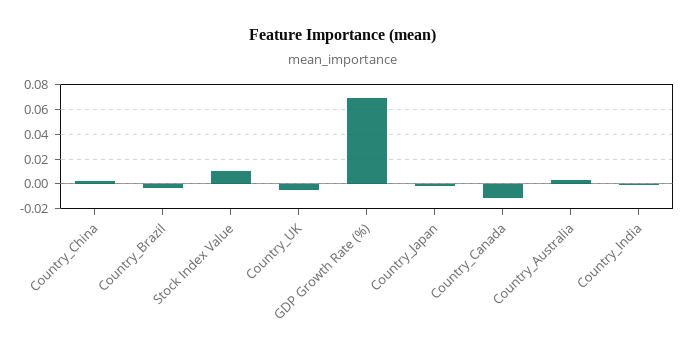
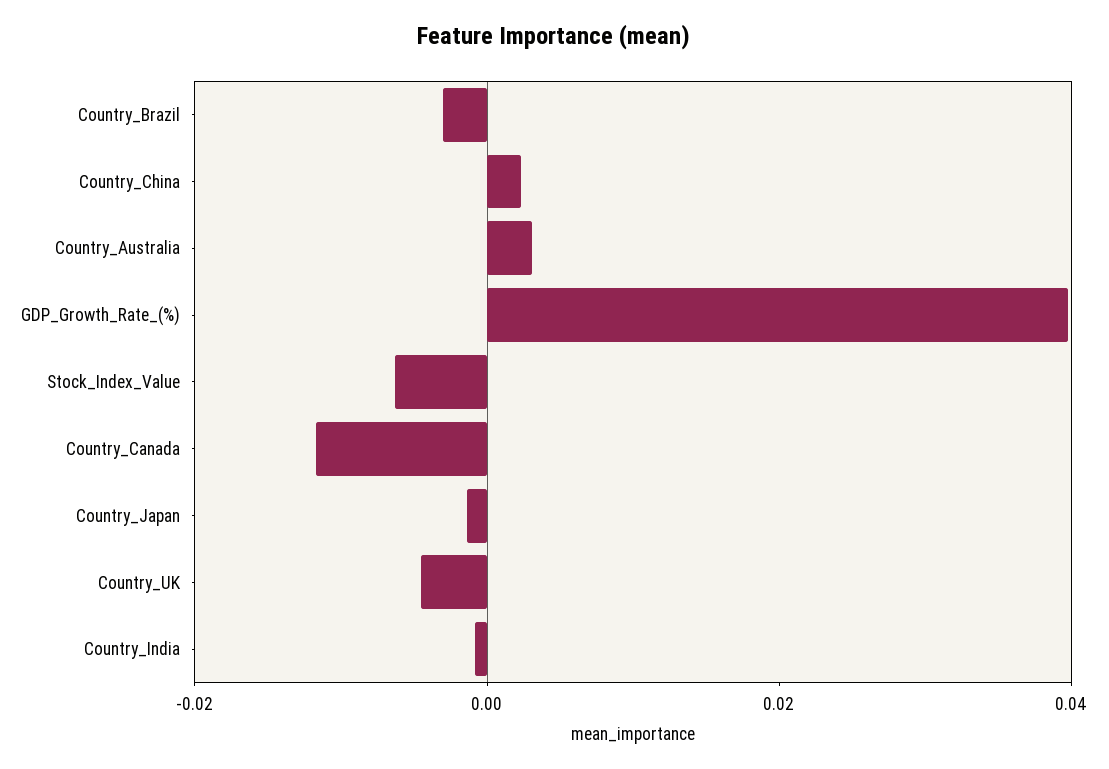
Stock Index Value: 0.01 -> -0.005
GDP Growth Rate (%): 0.07 -> 0.04

